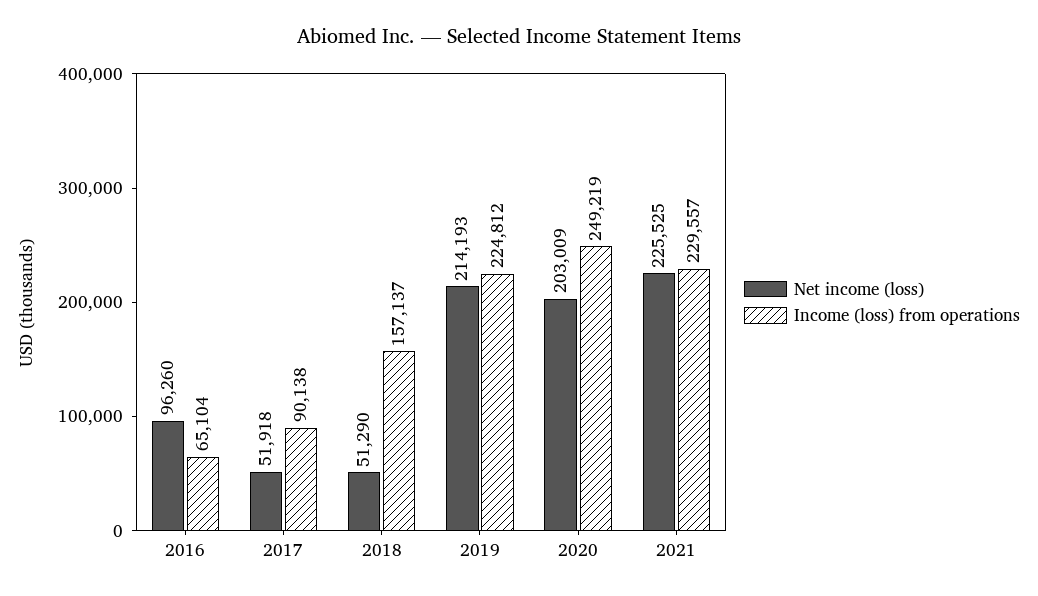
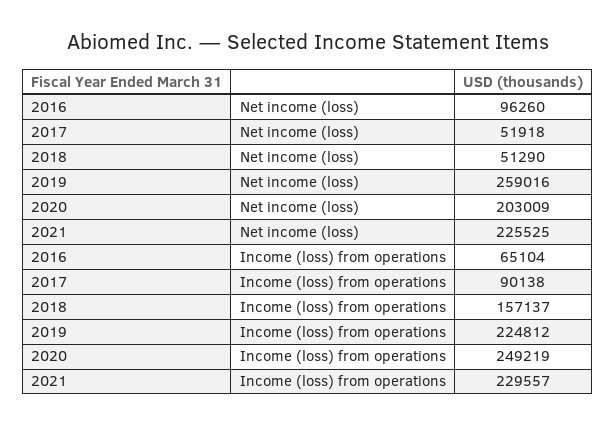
Net income (loss), 2019: 214193 -> 259016

